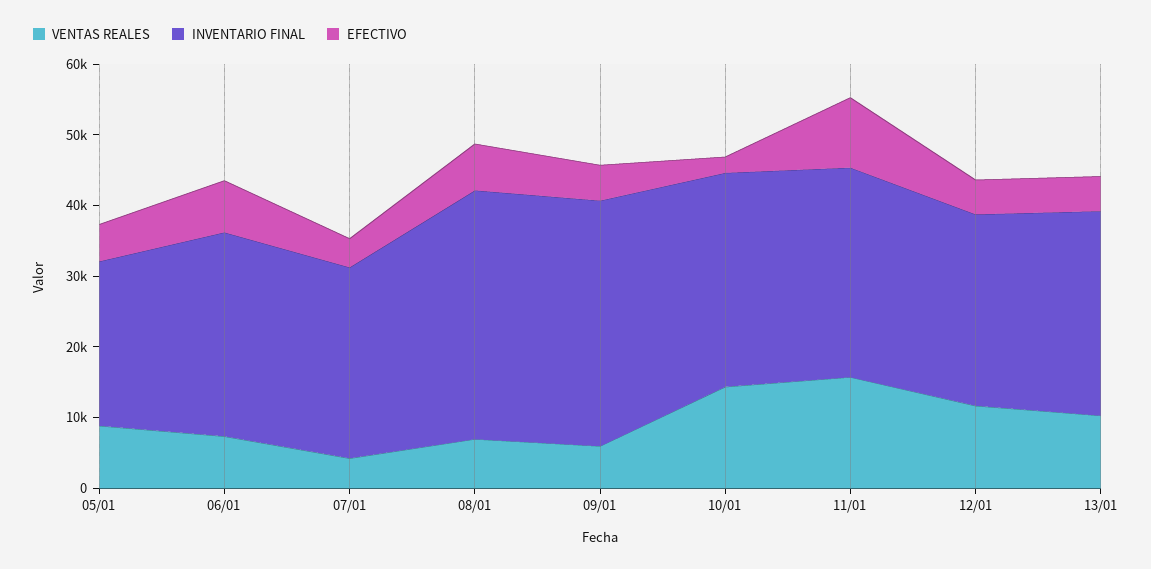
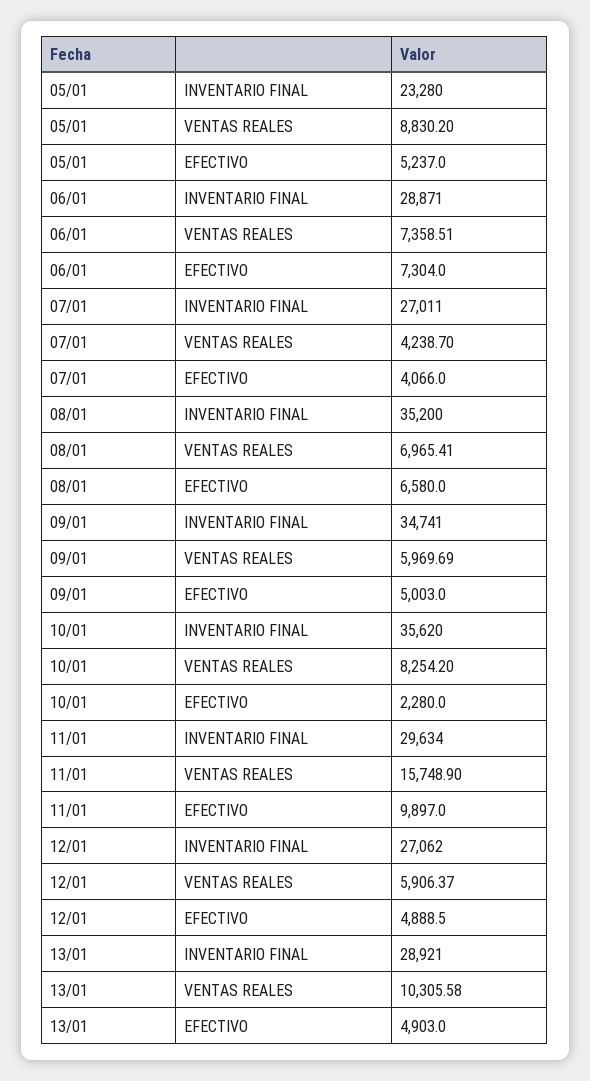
VENTAS REALES, 10/01: 14000 -> 8254.2
INVENTARIO FINAL, 10/01: 30000 -> 35620
VENTAS REALES, 12/01: 12000 -> 5906.37

